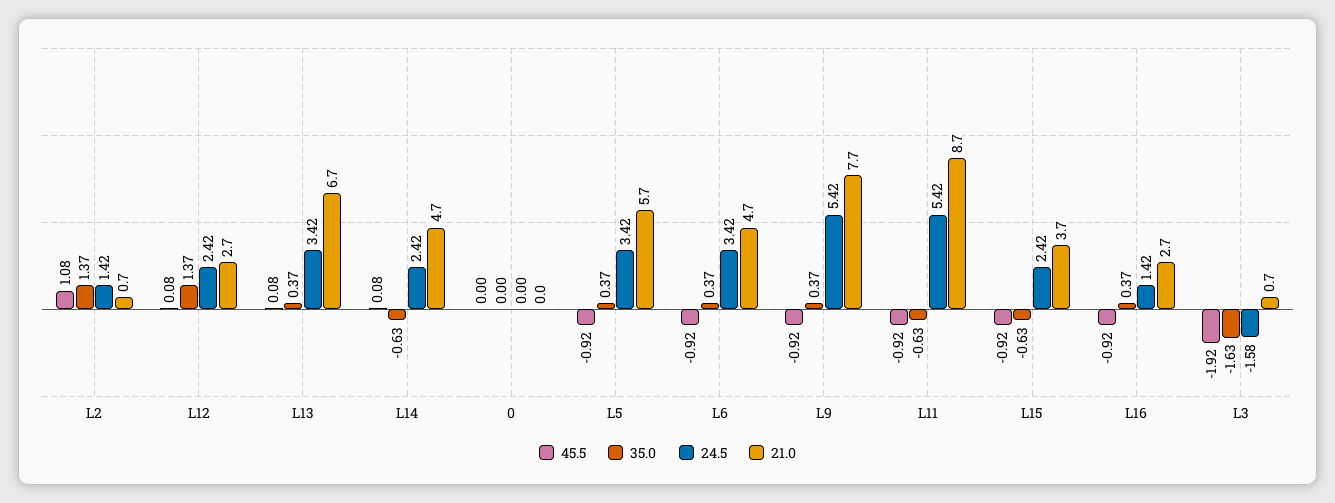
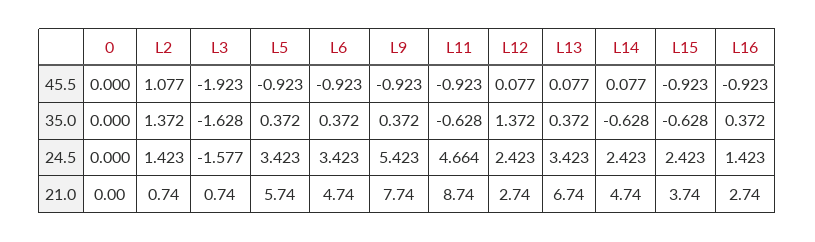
24.5, L11: 5.42 -> 4.664

